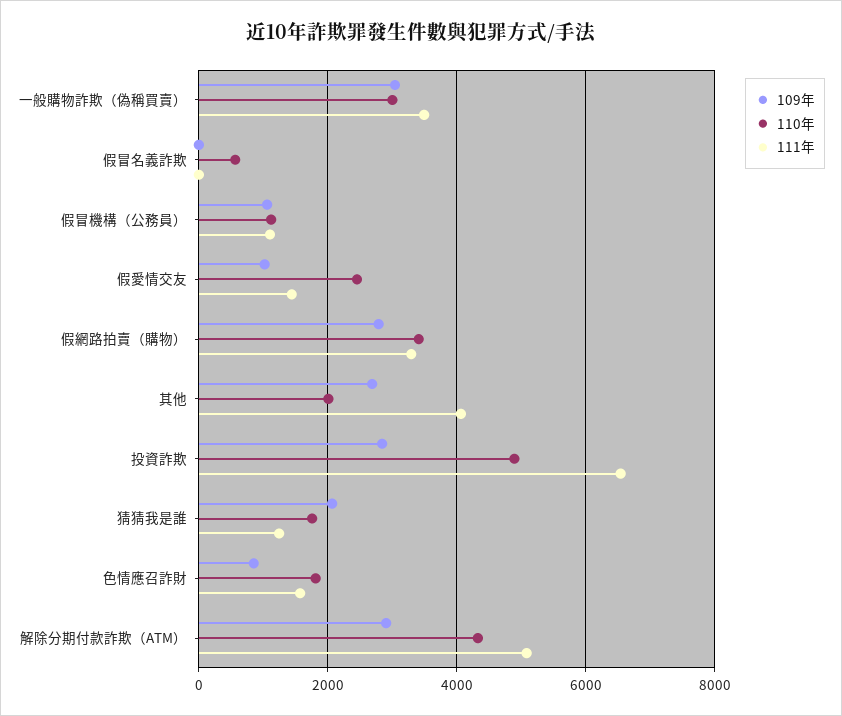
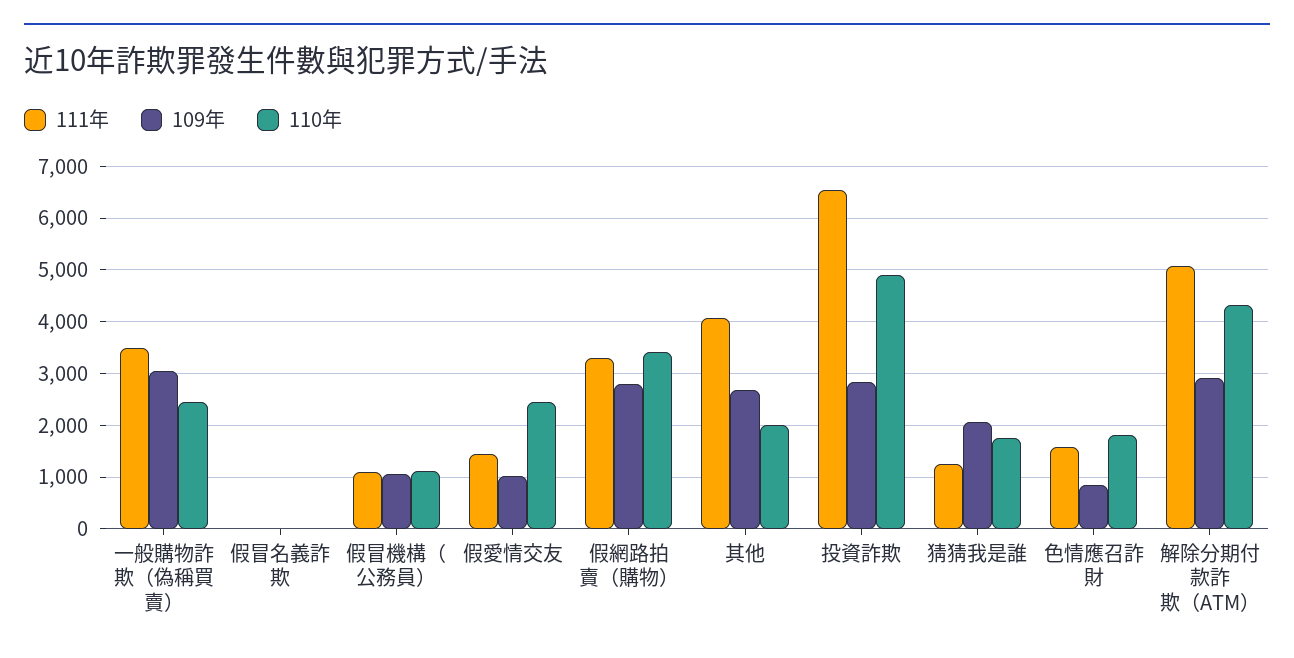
110年, 一般購物詐欺（偽稱買賣）: 3000 -> 2400
110年, 假冒名義詐欺: 600 -> 0

